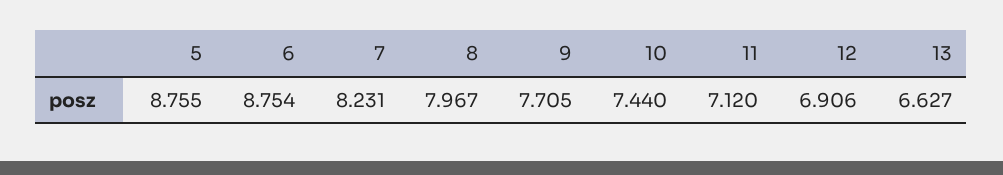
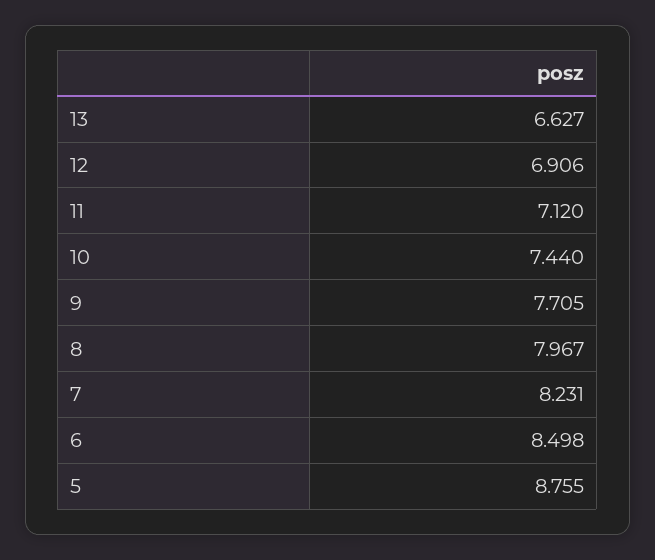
6: 8.754 -> 8.498

